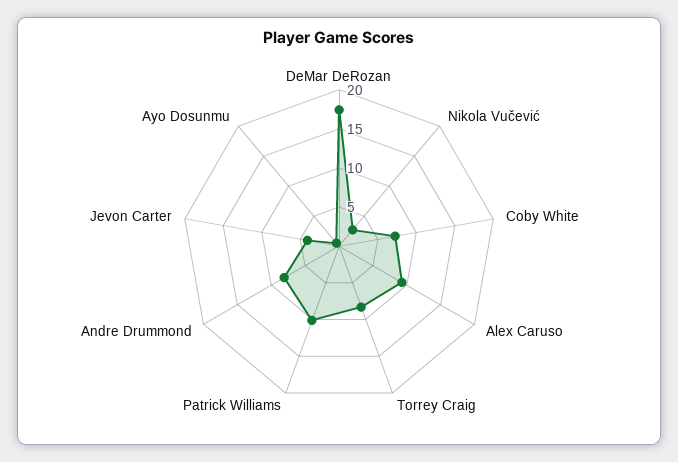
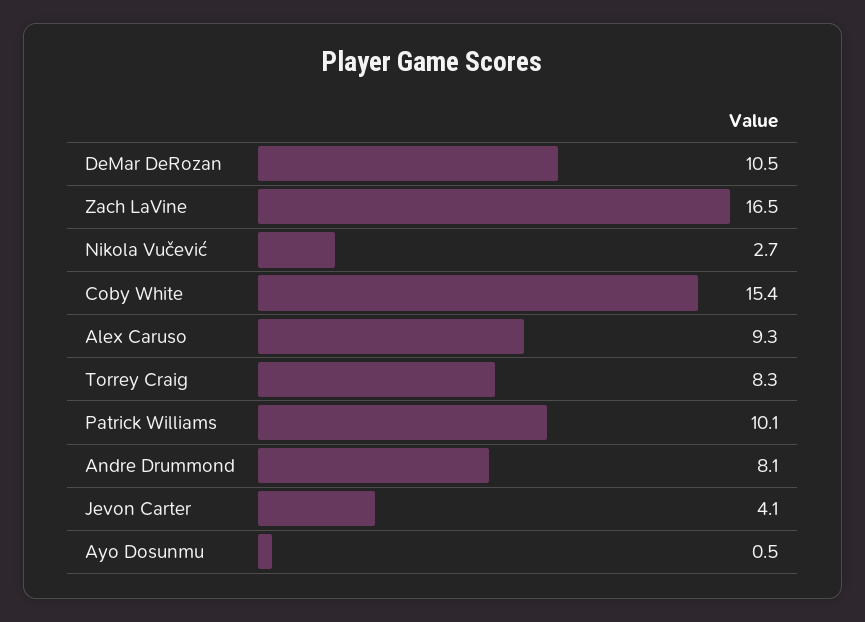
DeMar DeRozan: 17.5 -> 10.5
Coby White: 7.5 -> 15.4
Zach LaVine: none -> 16.5

